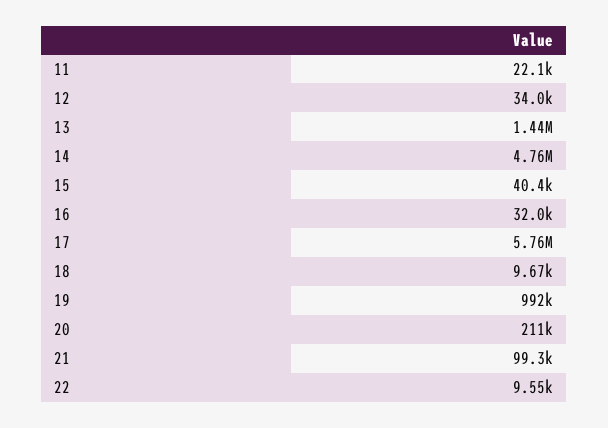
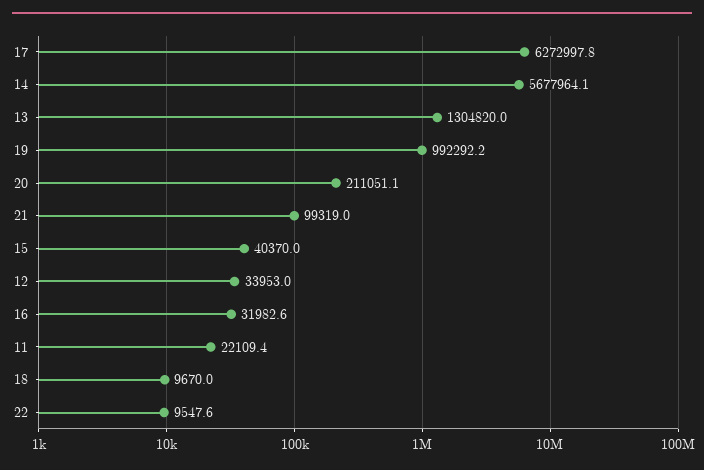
13: 1440000 -> 1304820
14: 4760000 -> 5677964.1
17: 5760000 -> 6272997.8

